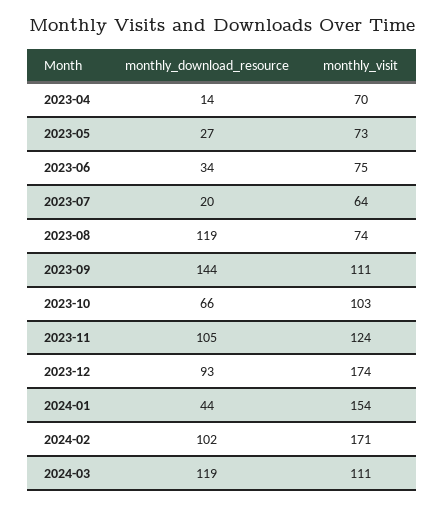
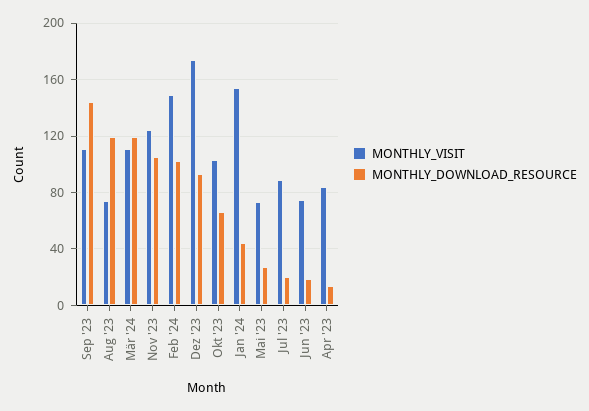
monthly_visit, 2023-04: 70 -> 85
monthly_download_resource, 2023-06: 34 -> 20
monthly_visit, 2023-07: 64 -> 90
monthly_visit, 2024-02: 171 -> 150

